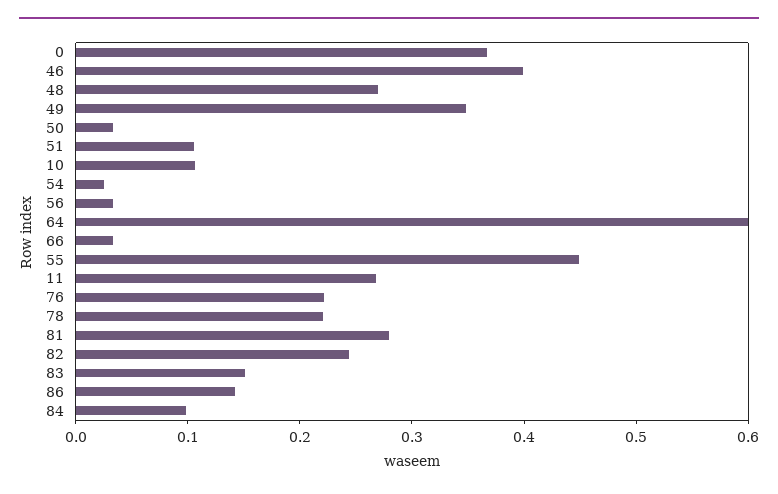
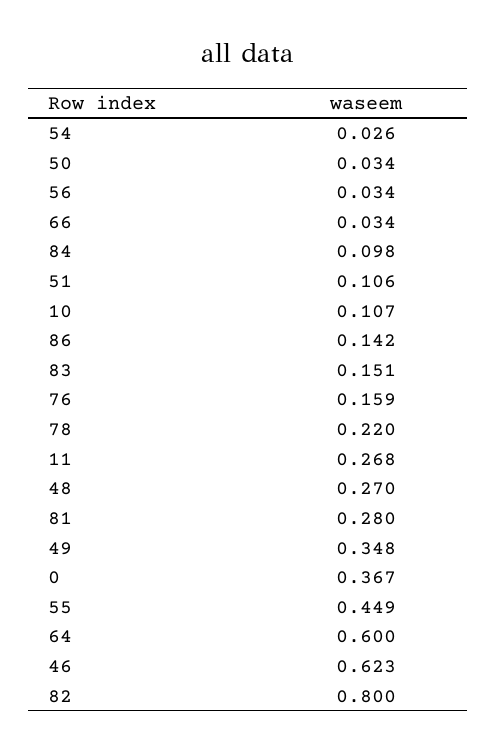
46: 0.4 -> 0.623
76: 0.22 -> 0.159
82: 0.24 -> 0.8

